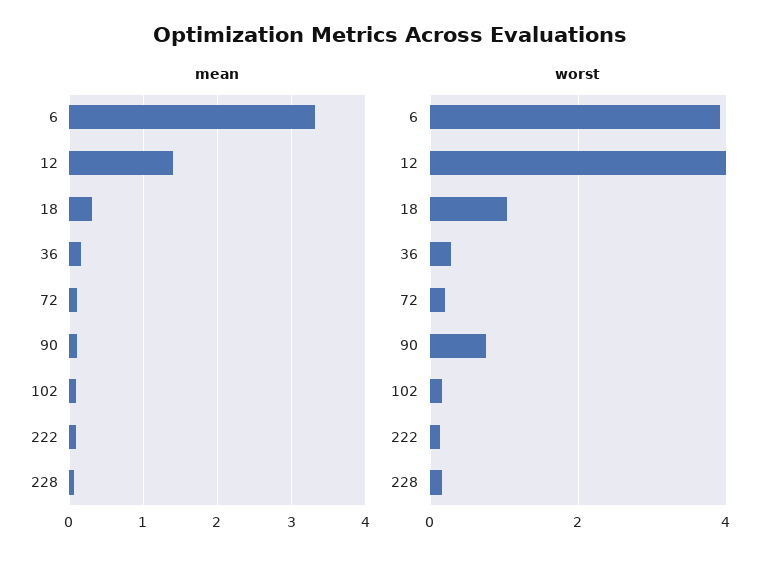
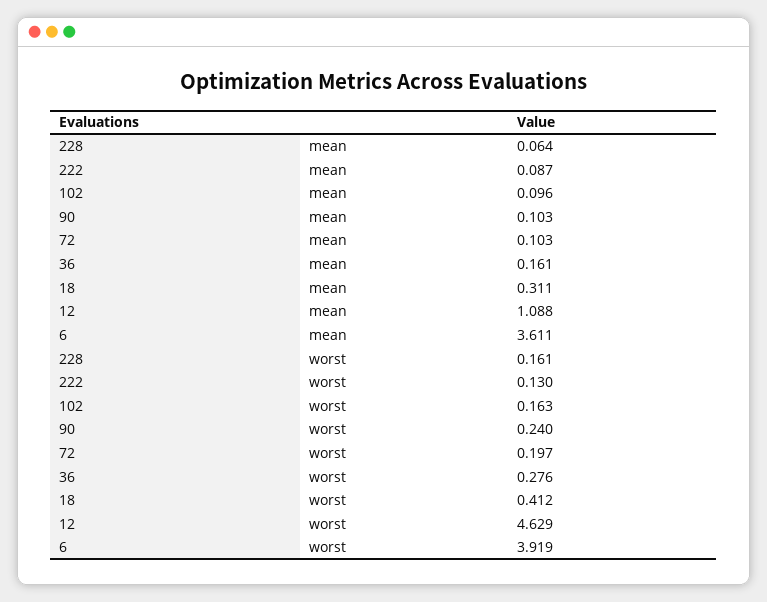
mean, 6: 3.3 -> 3.611
mean, 12: 1.4 -> 1.088
worst, 12: 4 -> 4.629
worst, 18: 1 -> 0.412
worst, 90: 0.8 -> 0.24

